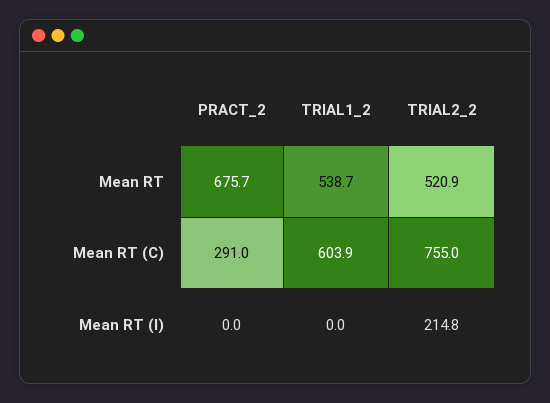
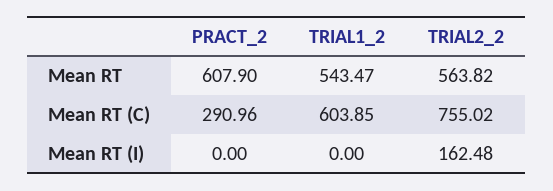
PRACT_2, Mean RT: 675.7 -> 607.9
TRIAL1_2, Mean RT: 538.7 -> 543.47
TRIAL2_2, Mean RT: 520.9 -> 563.82
TRIAL2_2, Mean RT (I): 214.8 -> 162.48

